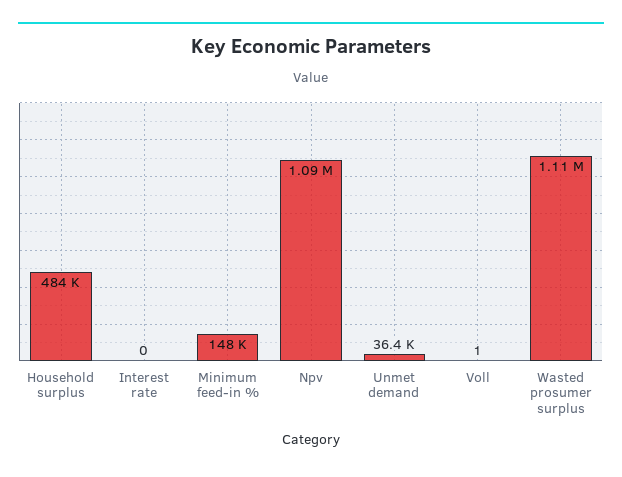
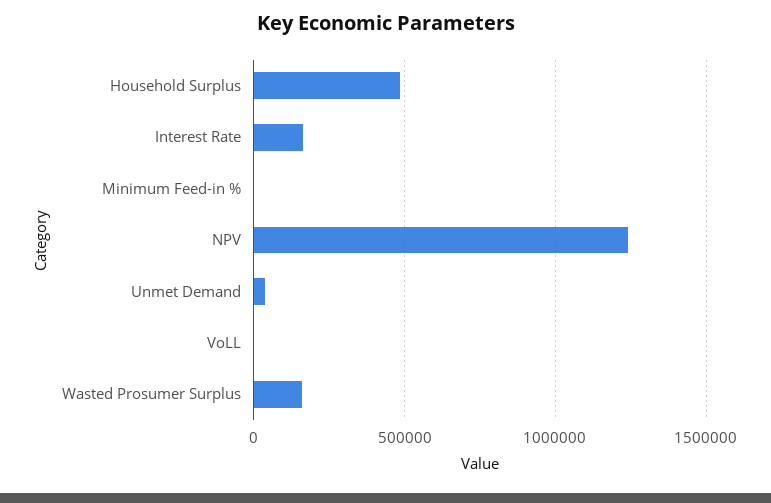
Interest rate: 0 -> 150000
Minimum feed-in %: 148000 -> 0
Npv: 1090000 -> 1250000
Wasted prosumer surplus: 1110000 -> 150000

